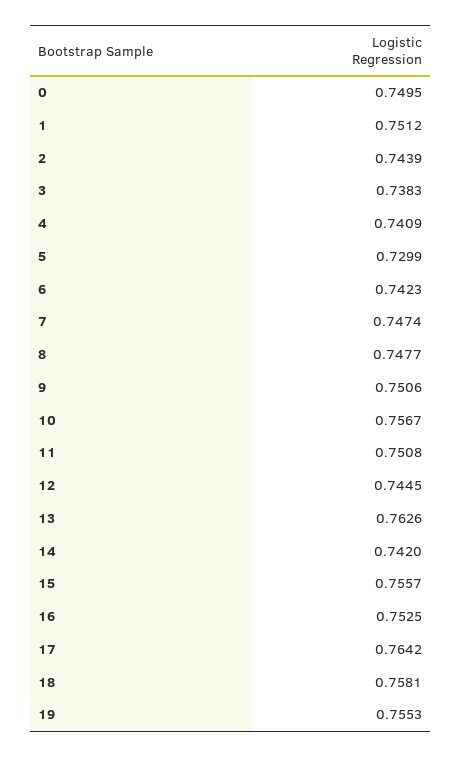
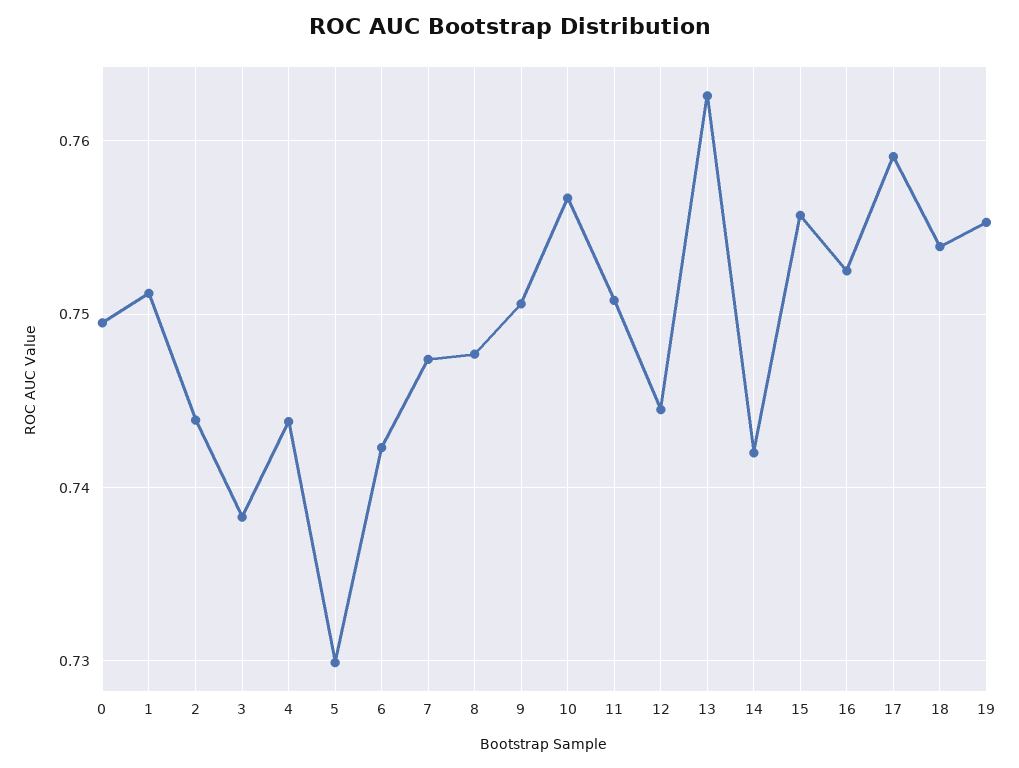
4: 0.7409 -> 0.744
17: 0.7642 -> 0.759
18: 0.7581 -> 0.754

